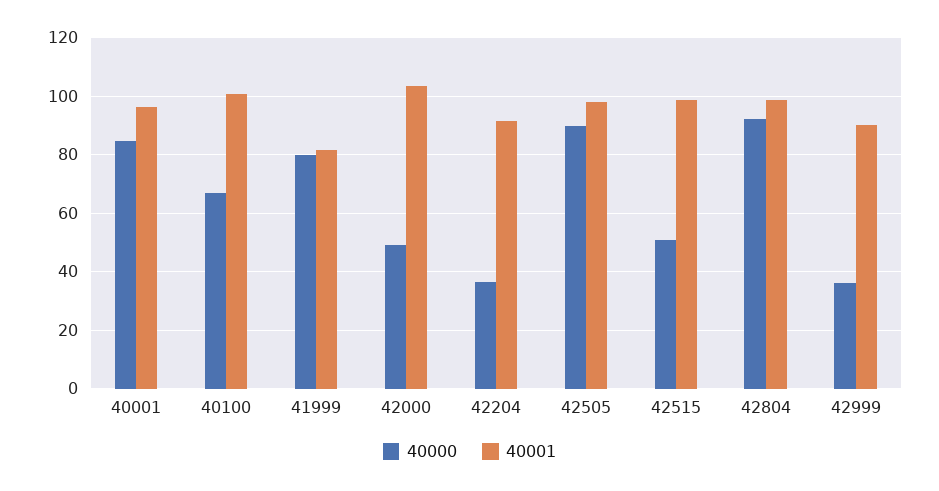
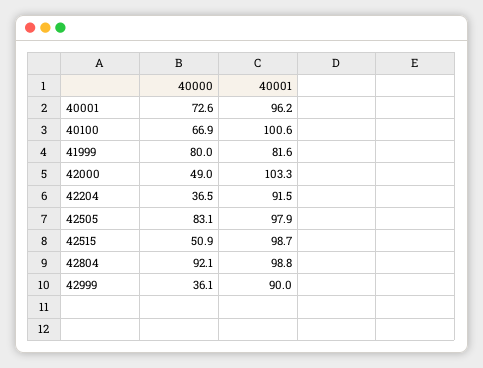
40000, 40001: 85 -> 72.6
40000, 42505: 90 -> 83.1

